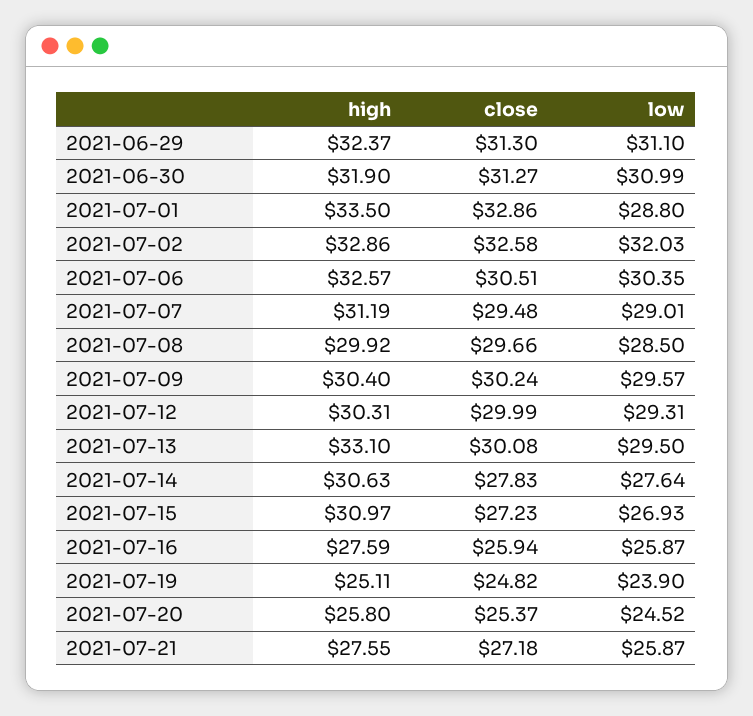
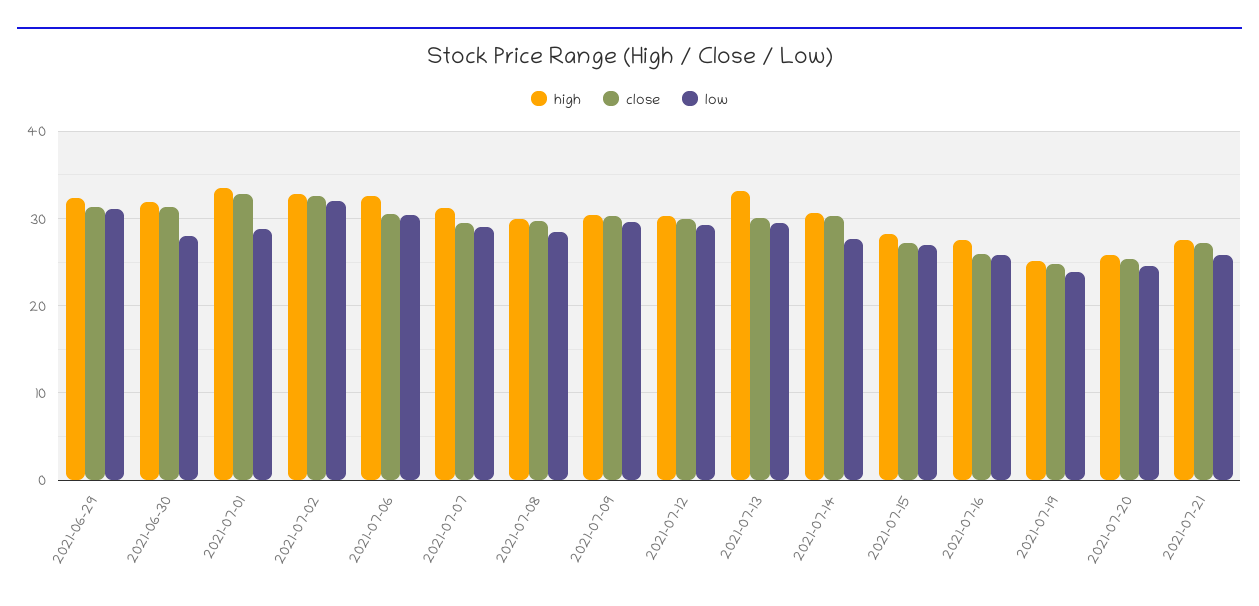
low, 2021-06-30: 30.99 -> 28
close, 2021-07-14: 27.83 -> 30
high, 2021-07-15: 30.97 -> 28

